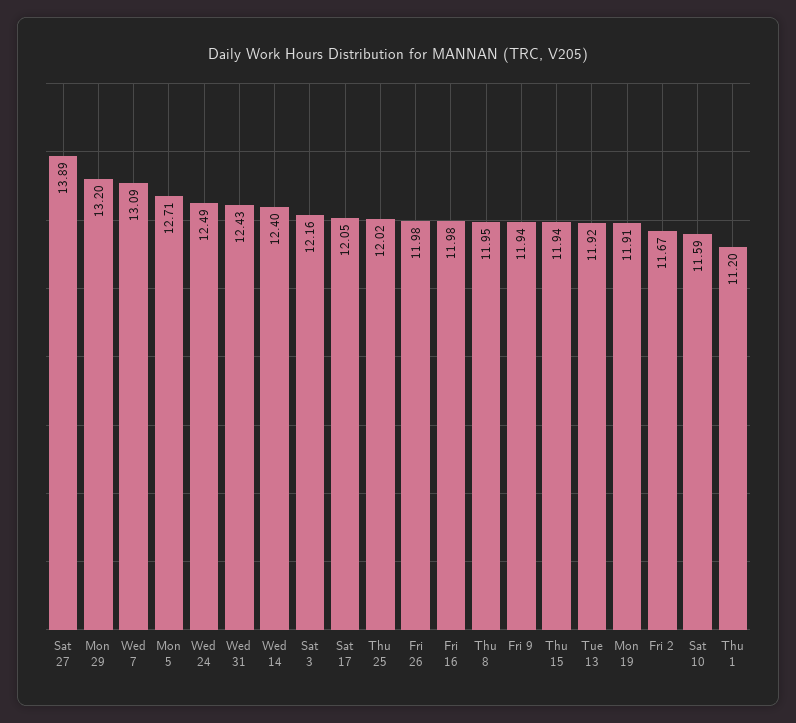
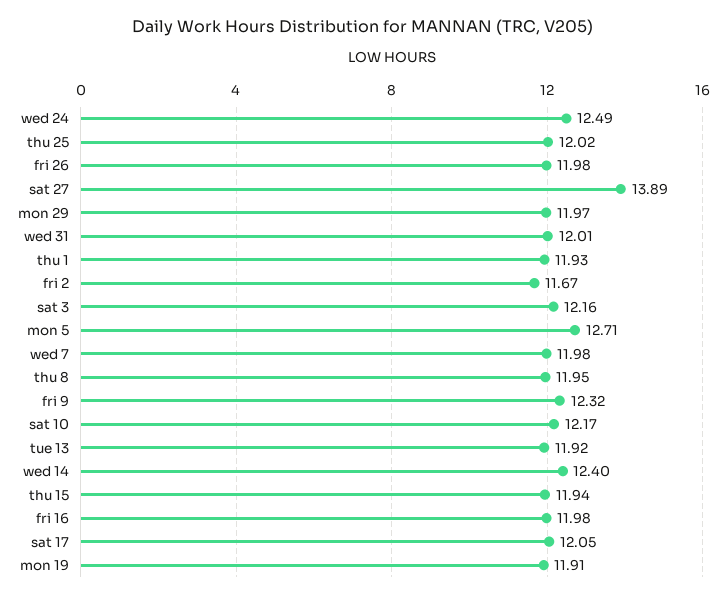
Mon 29: 13.2 -> 11.97
Wed 7: 13.09 -> 11.98
Wed 31: 12.43 -> 12.01
Fri 9: 11.94 -> 12.32
Sat 10: 11.59 -> 12.17
Thu 1: 11.2 -> 11.93

